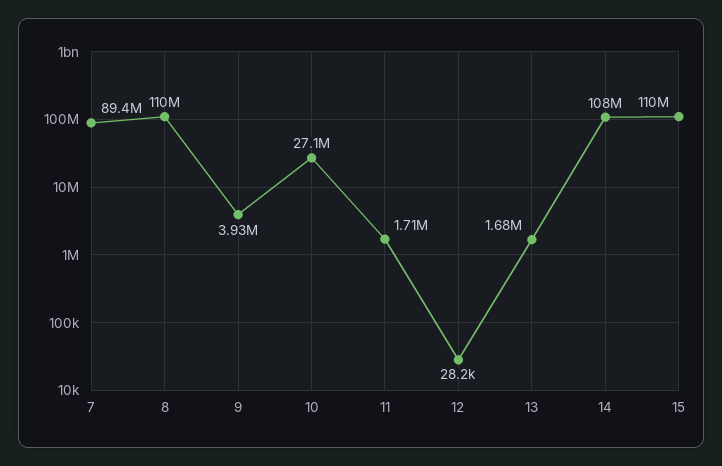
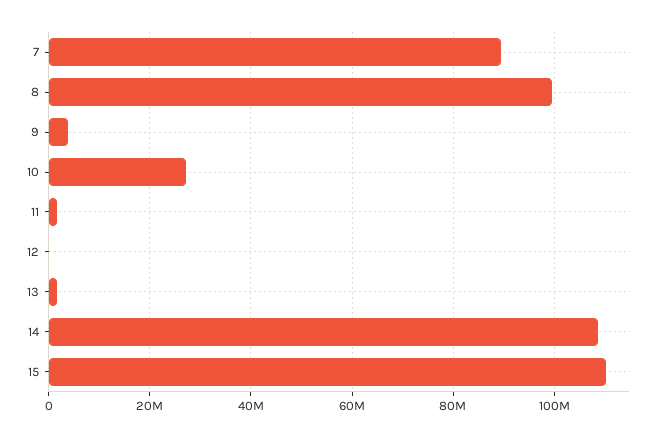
8: 110000000 -> 100000000

